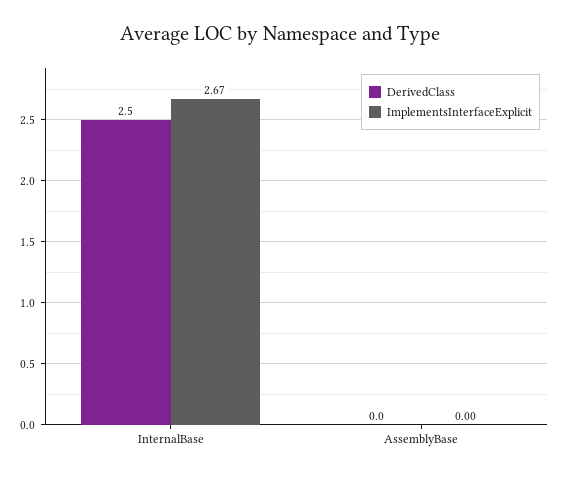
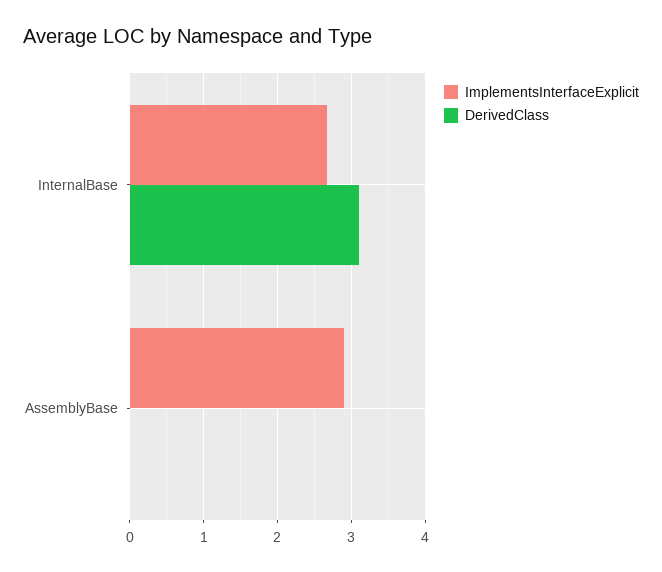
DerivedClass, InternalBase: 2.5 -> 3.1
ImplementsInterfaceExplicit, AssemblyBase: 0 -> 2.9

